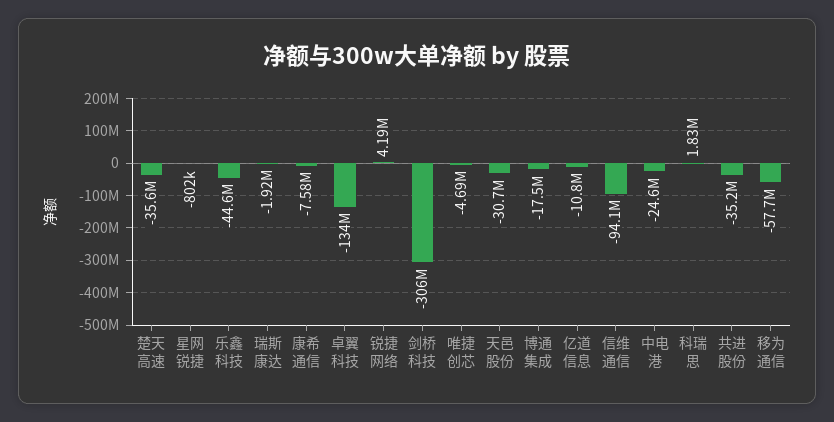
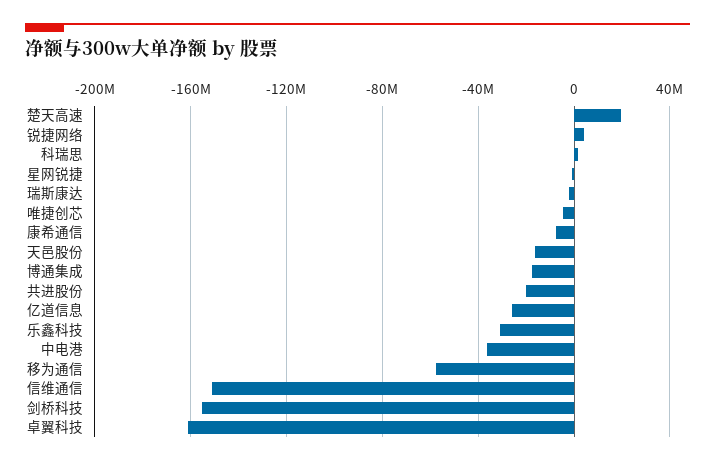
楚天高速: -35600000 -> 20000000
乐鑫科技: -44600000 -> -30000000
卓翼科技: -134000000 -> -160000000
剑桥科技: -306000000 -> -155000000
天邑股份: -30700000 -> -15000000
亿道信息: -10800000 -> -25000000
信维通信: -94100000 -> -150000000
中电港: -24600000 -> -35000000
共进股份: -35200000 -> -20000000

